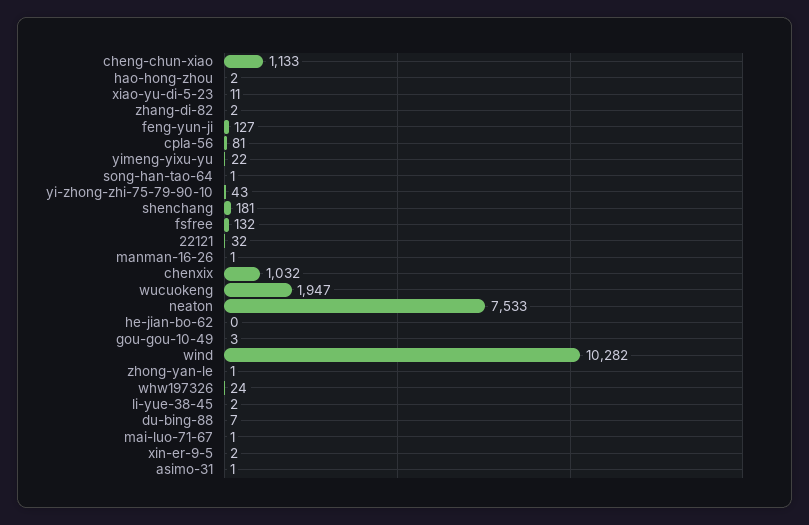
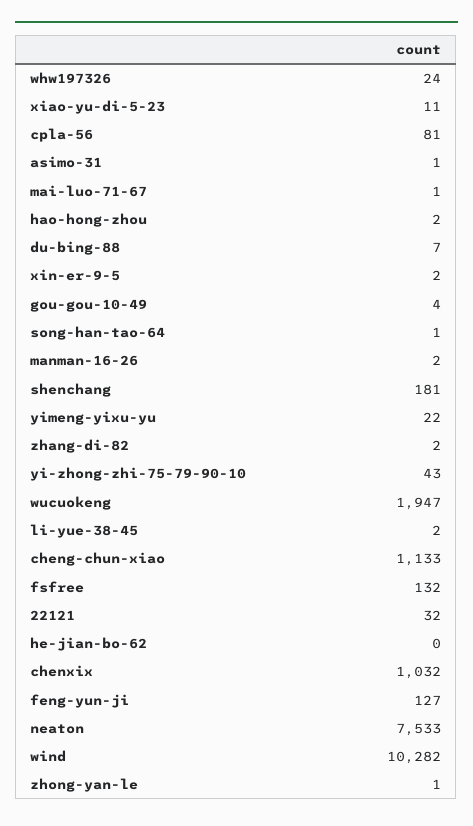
manman-16-26: 1 -> 2
gou-gou-10-49: 3 -> 4

